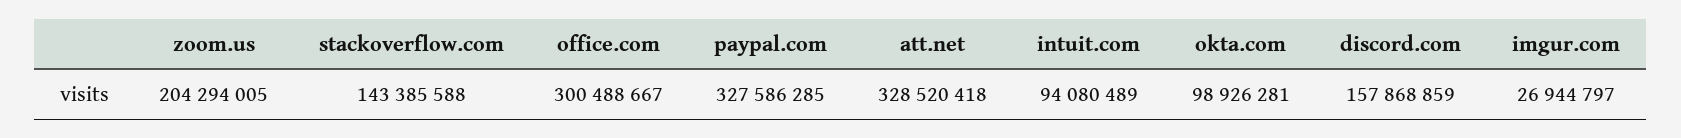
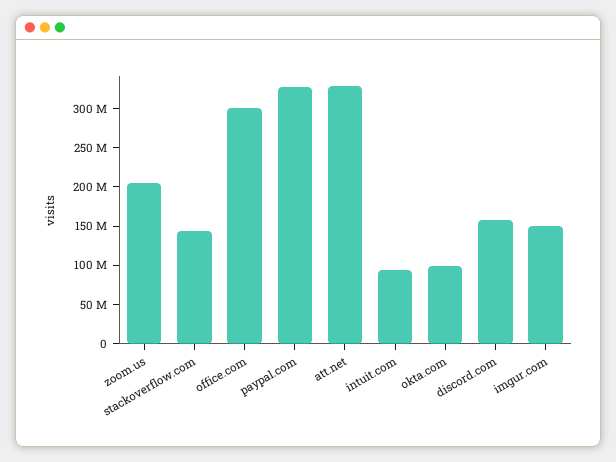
imgur.com: 26944797 -> 150000000

